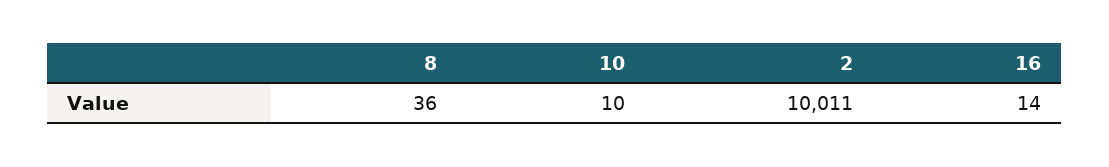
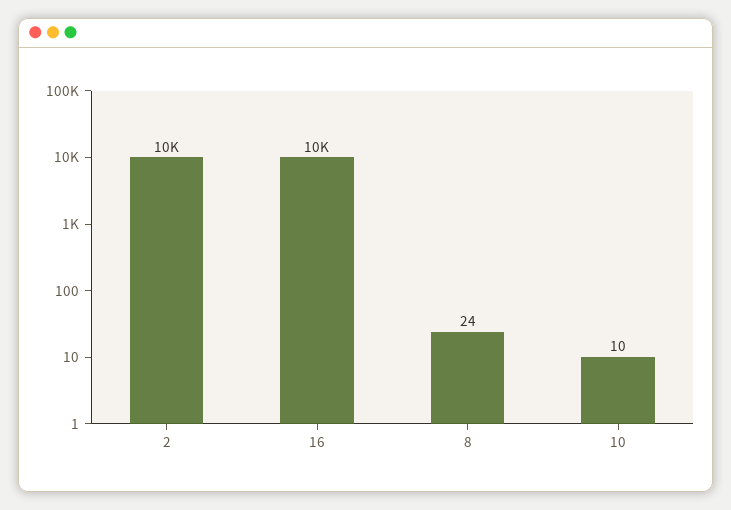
8: 36 -> 24
16: 14 -> 10000

